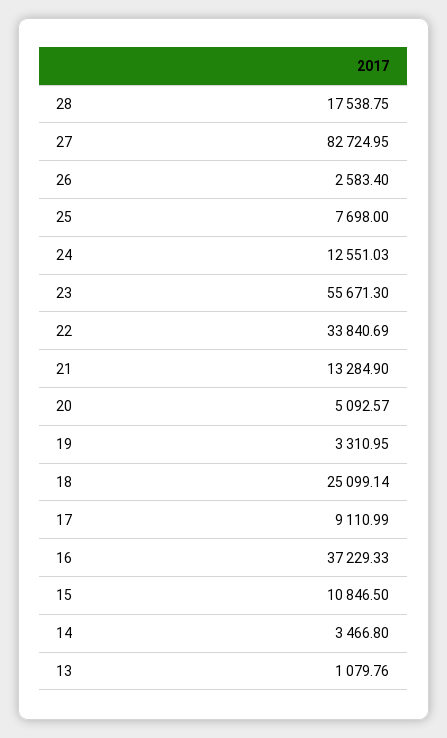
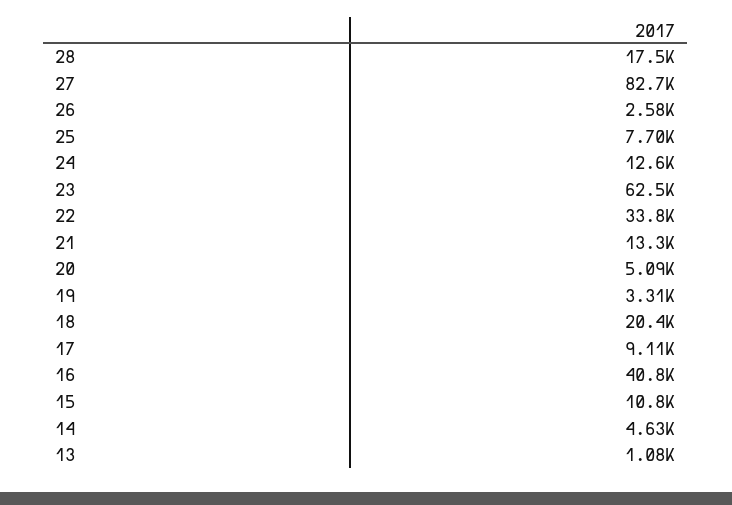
23: 55671.3 -> 62500
18: 25099.14 -> 20400
16: 37229.33 -> 40800
14: 3466.8 -> 4630

